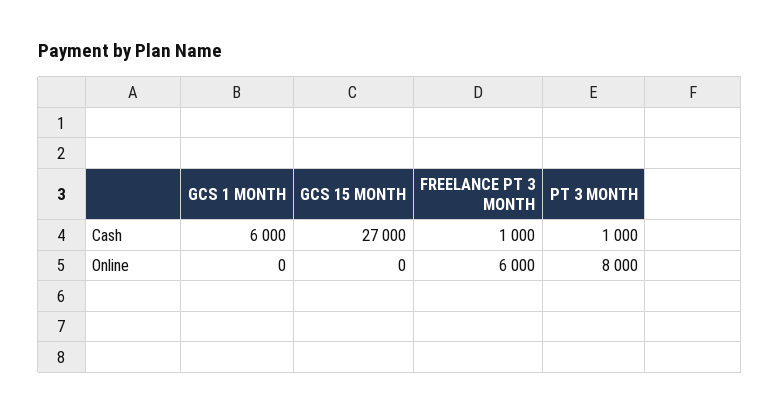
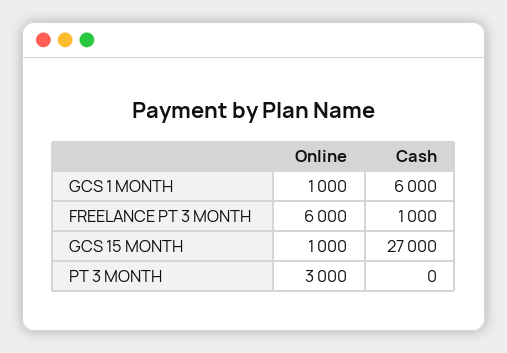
PT 3 MONTH, Cash: 1000 -> 0
GCS 1 MONTH, Online: 0 -> 1000
GCS 15 MONTH, Online: 0 -> 1000
PT 3 MONTH, Online: 8000 -> 3000

